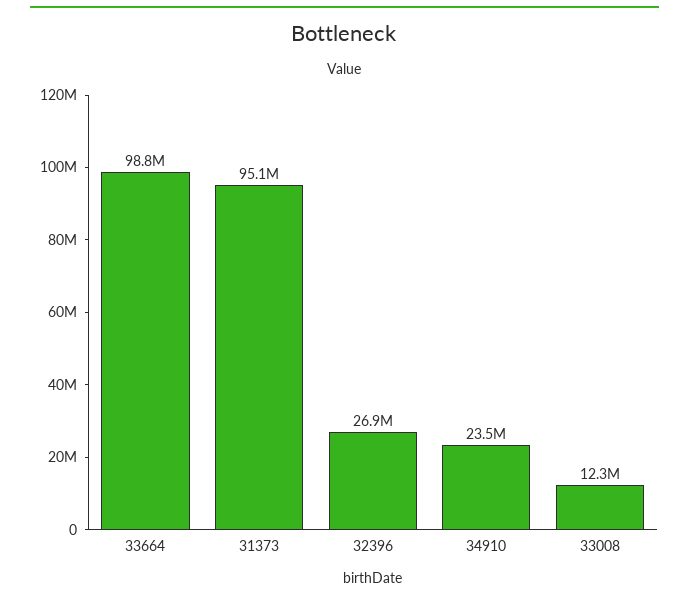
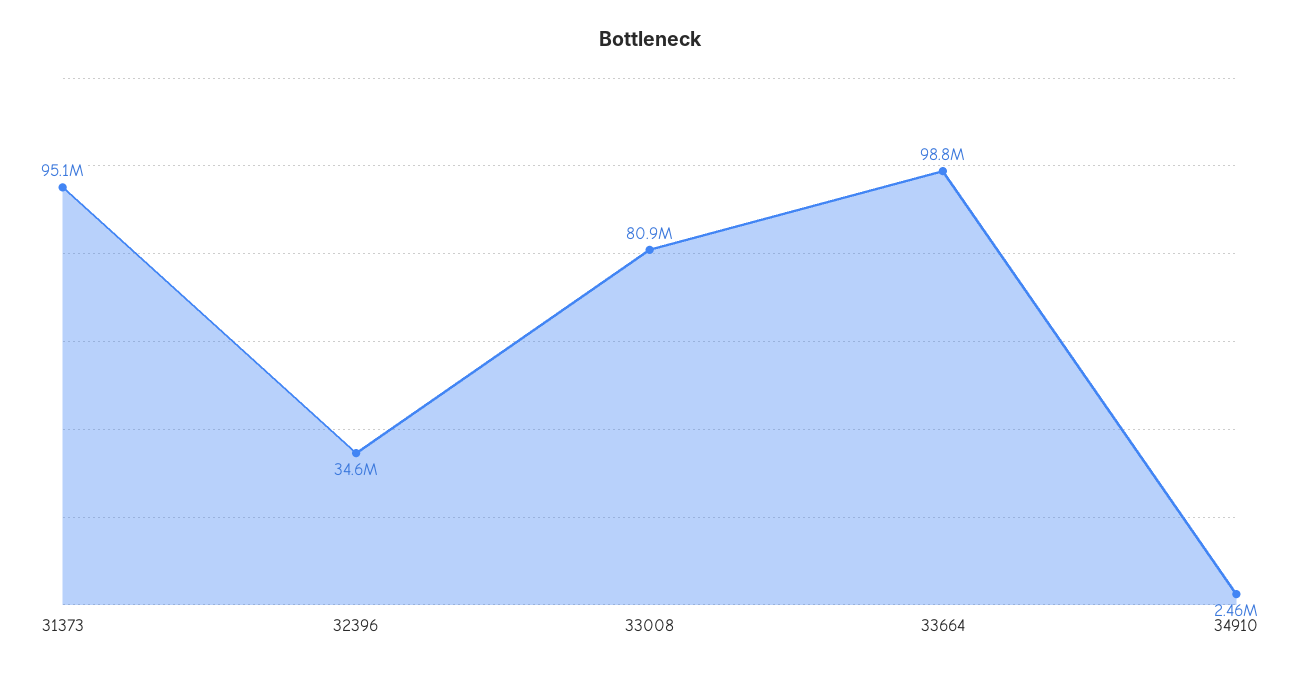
32396: 26900000 -> 34600000
34910: 23500000 -> 2460000
33008: 12300000 -> 80900000

